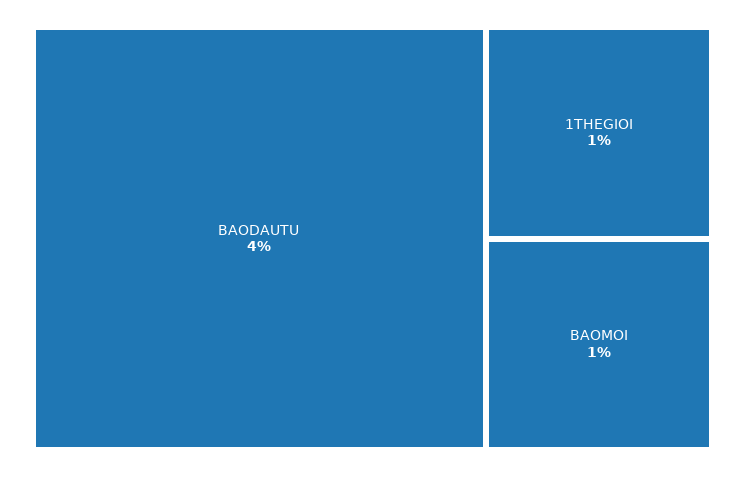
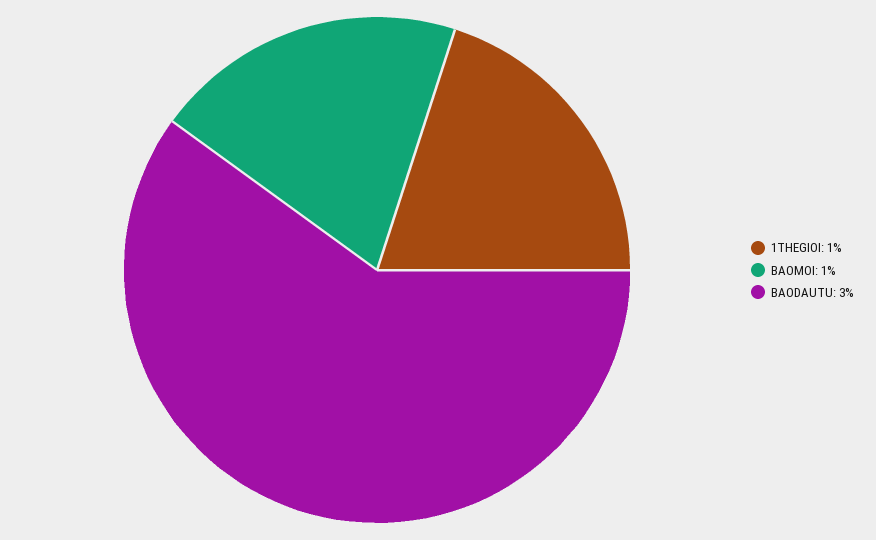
BAODAUTU: 4 -> 3

